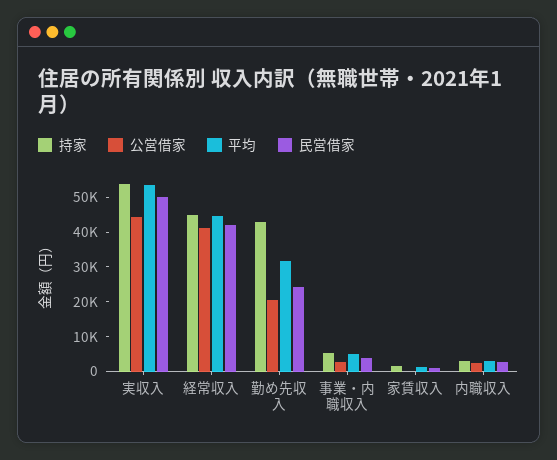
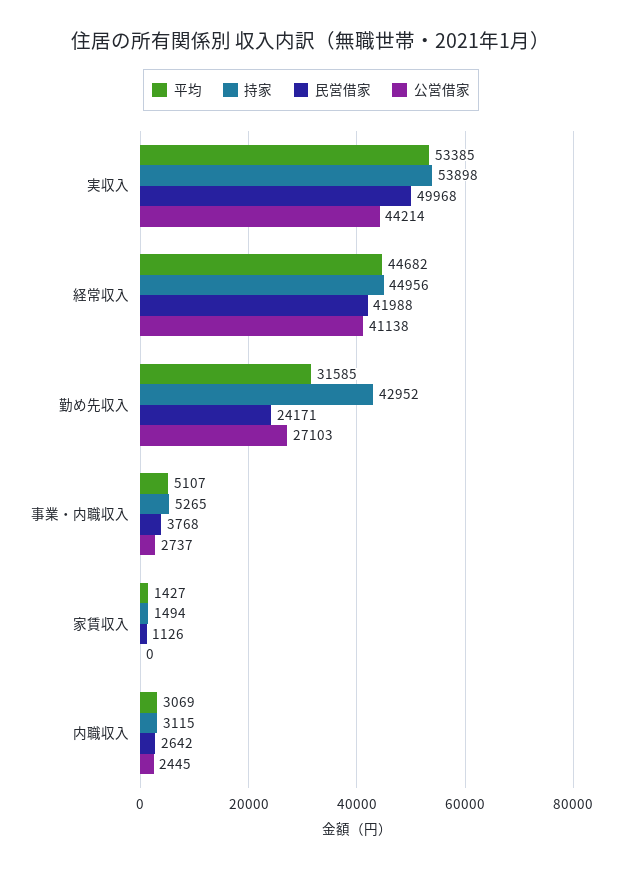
公営借家, 勤め先収入: 20000 -> 27103

